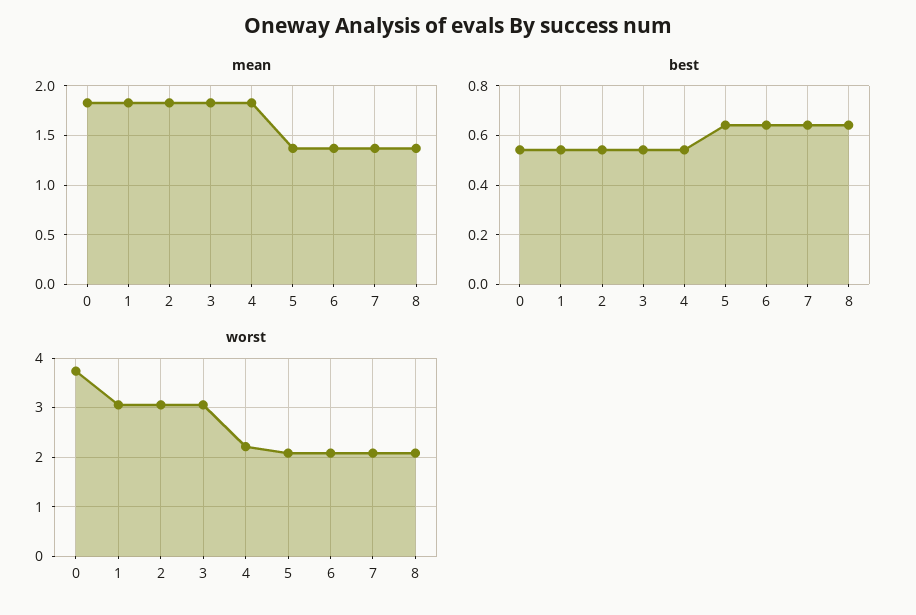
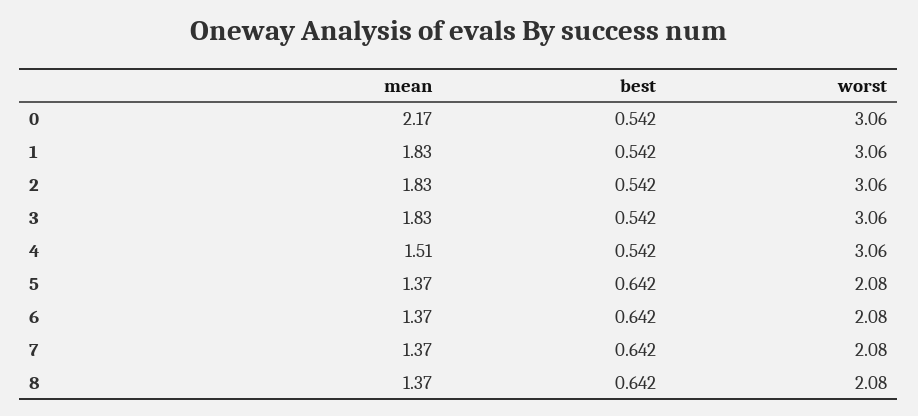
mean, 0: 1.8 -> 2.17
mean, 4: 1.8 -> 1.51
worst, 0: 3.8 -> 3.06
worst, 4: 2.2 -> 3.06

